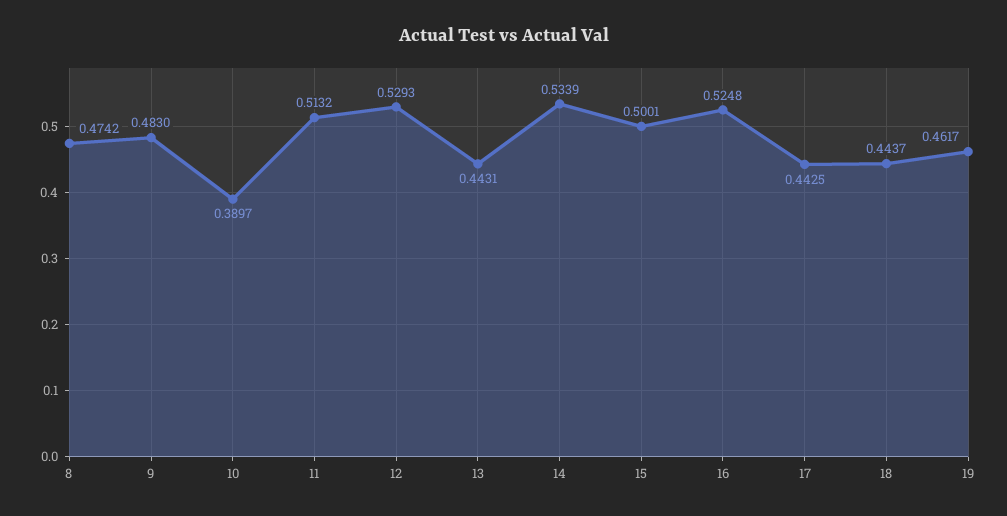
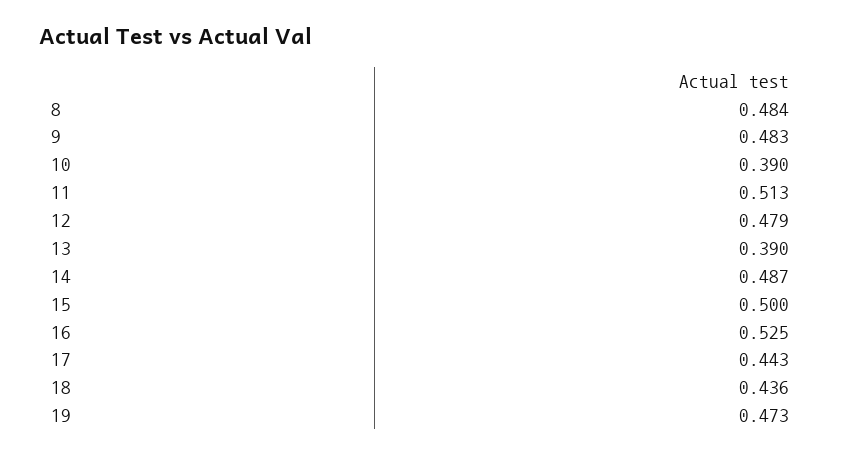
8: 0.4742 -> 0.484
12: 0.5293 -> 0.479
13: 0.4431 -> 0.39
14: 0.5339 -> 0.487
18: 0.4437 -> 0.436
19: 0.4617 -> 0.473

